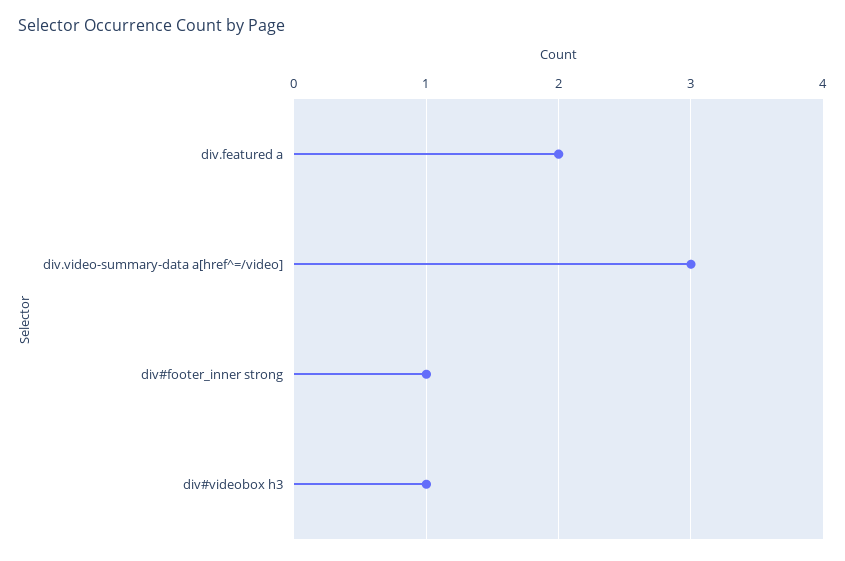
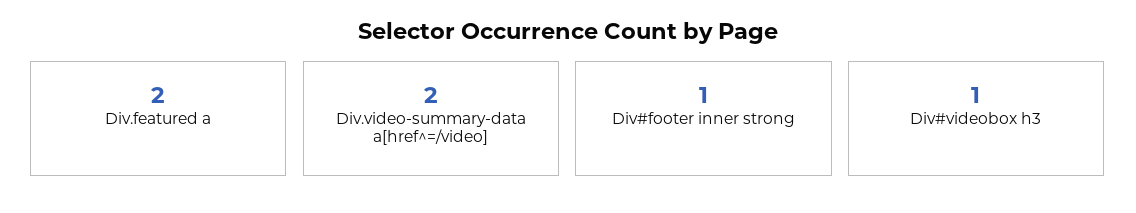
div.video-summary-data a[href^=/video]: 3 -> 2

